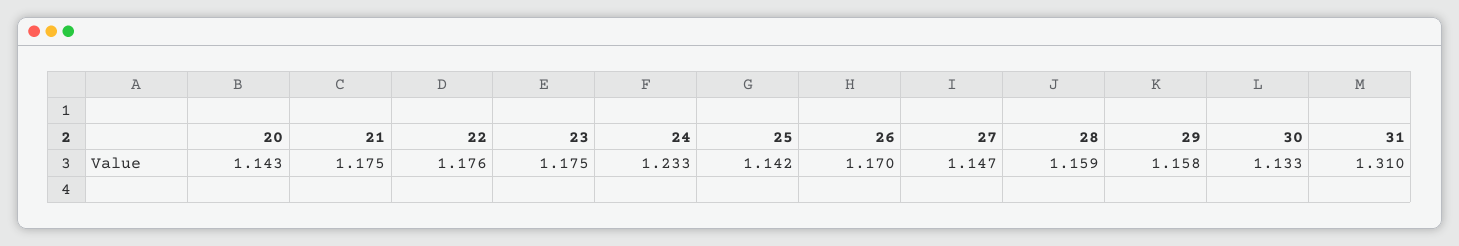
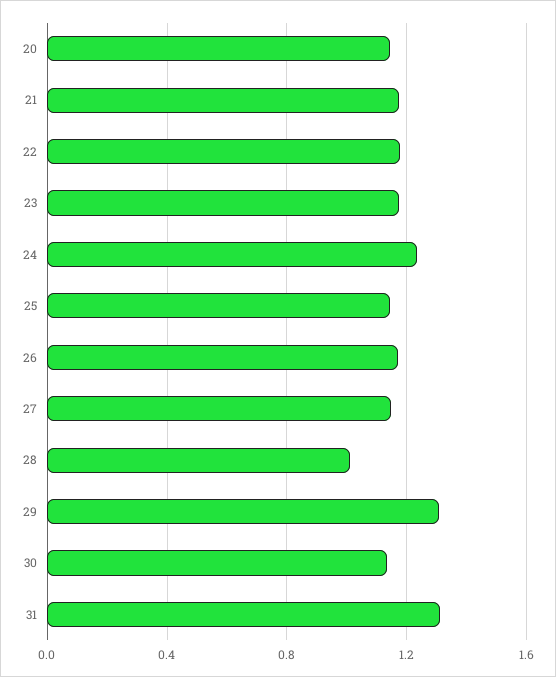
28: 1.159 -> 1
29: 1.158 -> 1.3

